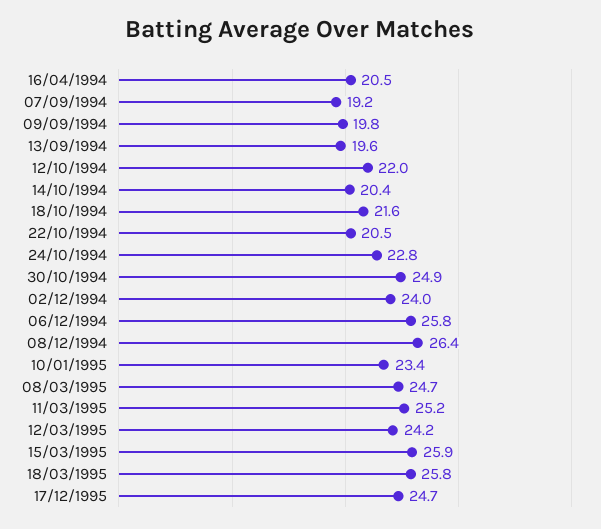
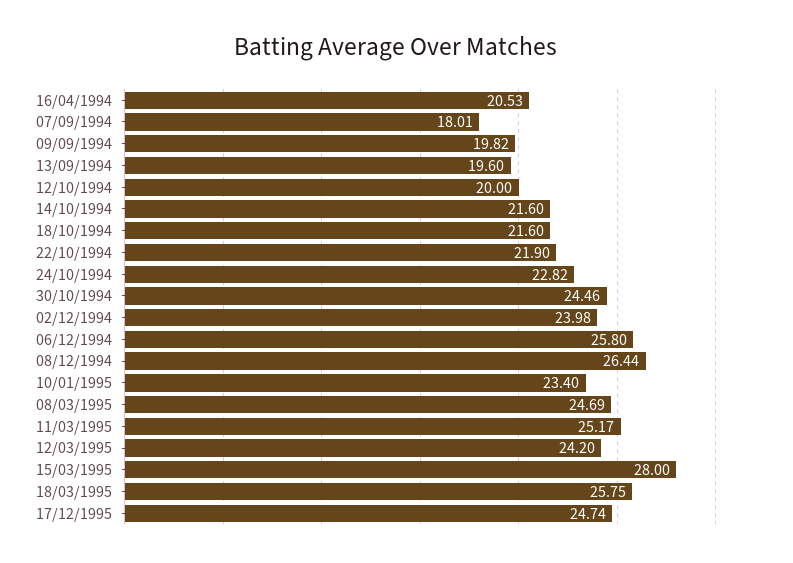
07/09/1994: 19.2 -> 18.01
12/10/1994: 22 -> 20
14/10/1994: 20.4 -> 21.6
22/10/1994: 20.5 -> 21.9
30/10/1994: 24.9 -> 24.46
15/03/1995: 25.9 -> 28

